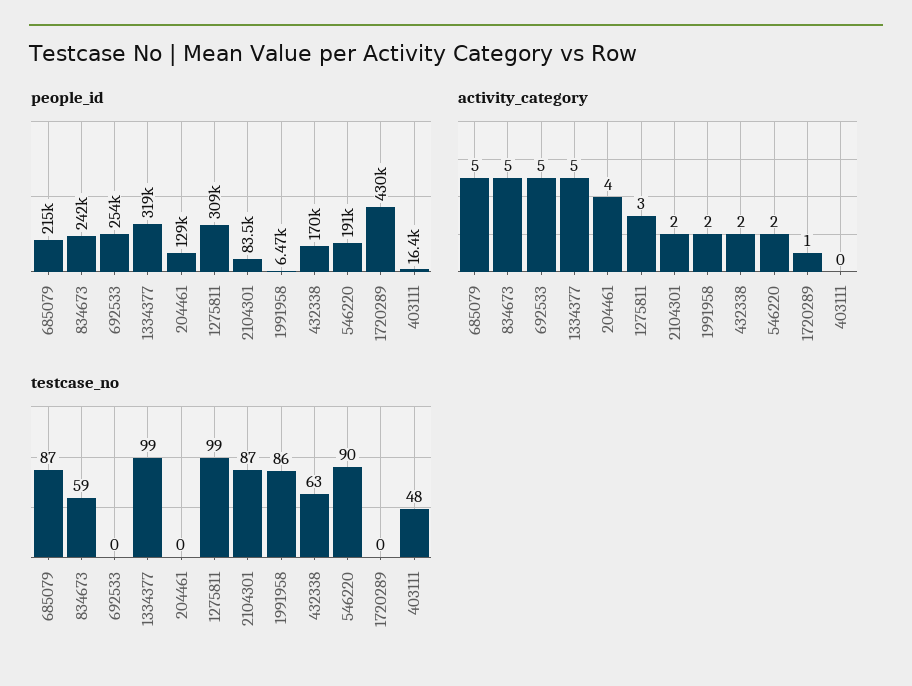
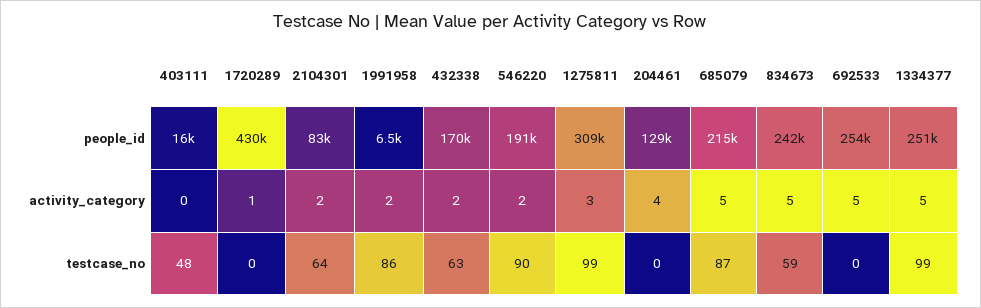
people_id, 1334377: 319000 -> 251000
testcase_no, 2104301: 87 -> 64

